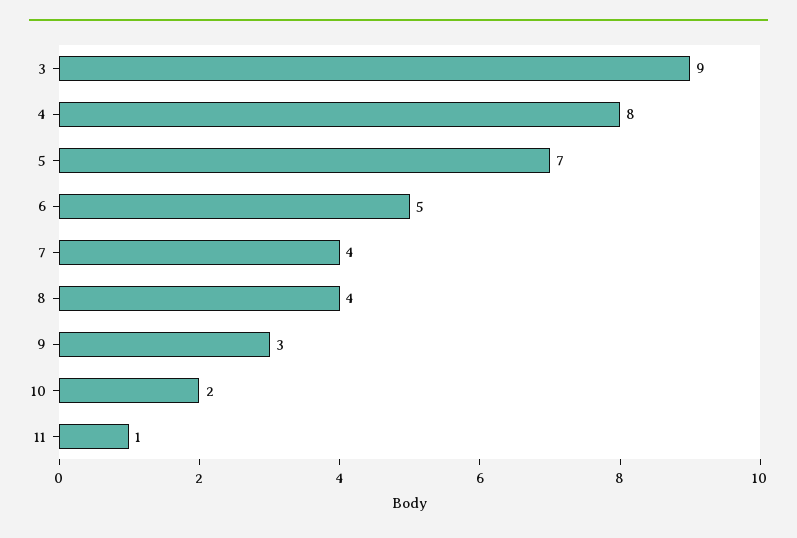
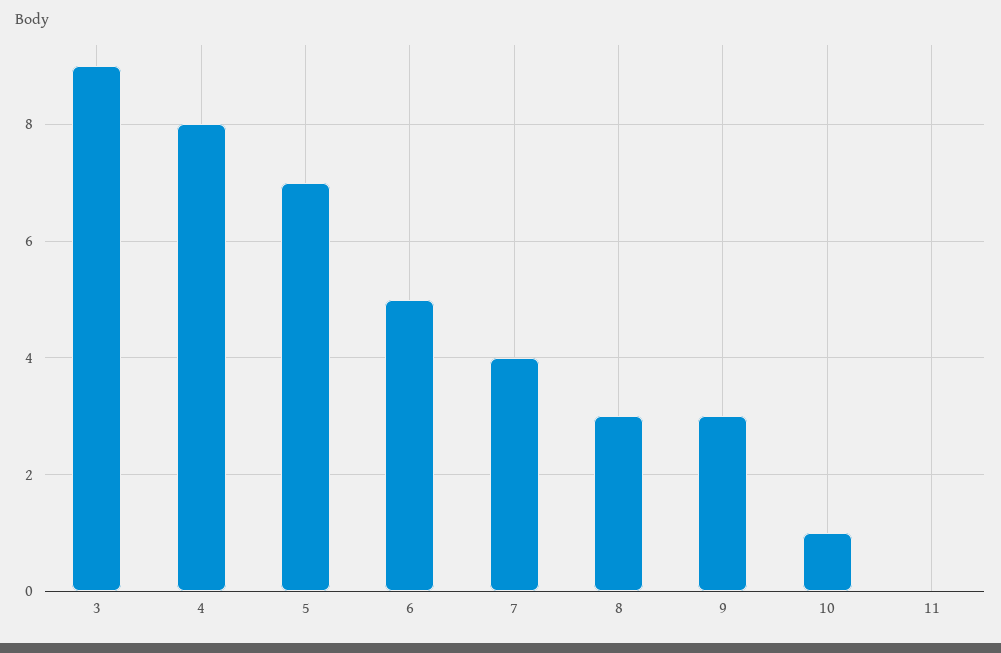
8: 4 -> 3
10: 2 -> 1
11: 1 -> 0

